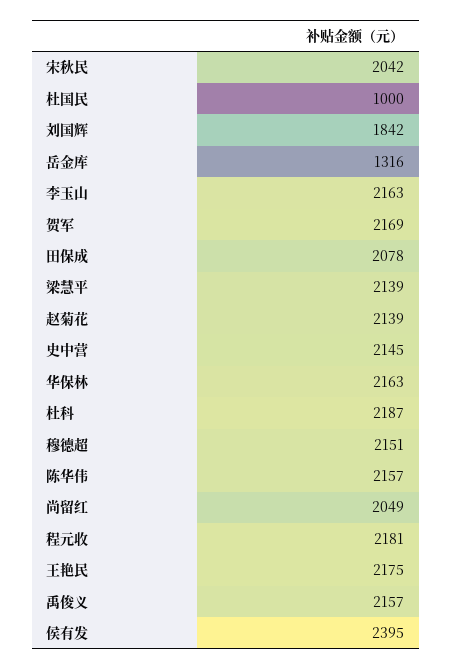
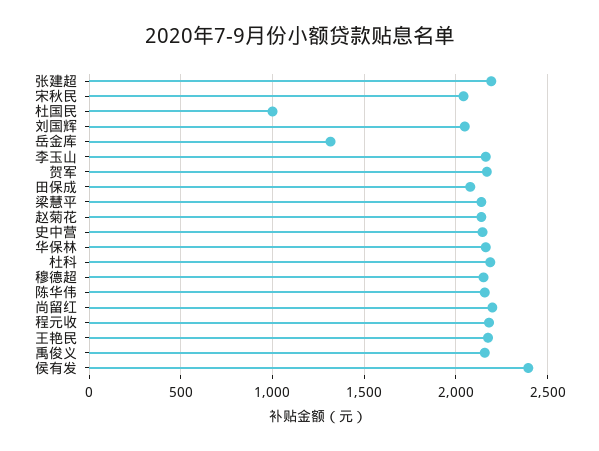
刘国辉: 1842 -> 2050
尚留红: 2049 -> 2200
张建超: none -> 2200

